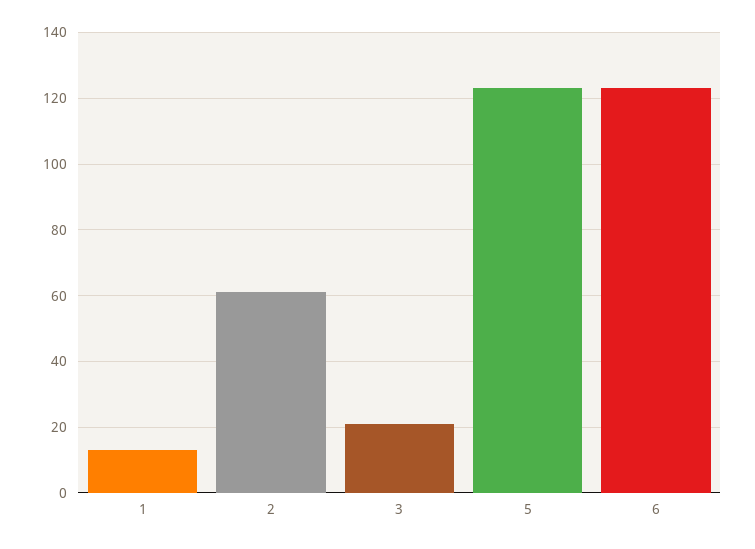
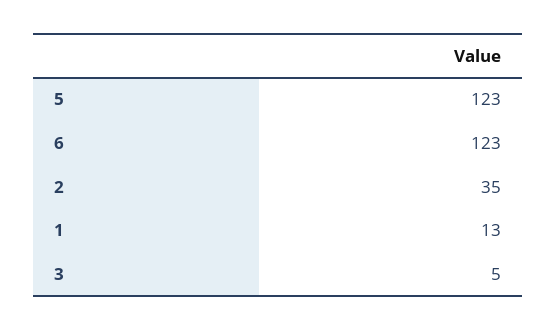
2: 60 -> 35
3: 20 -> 5

